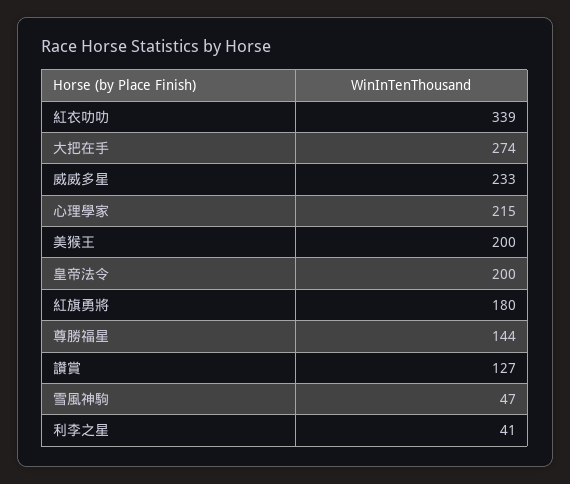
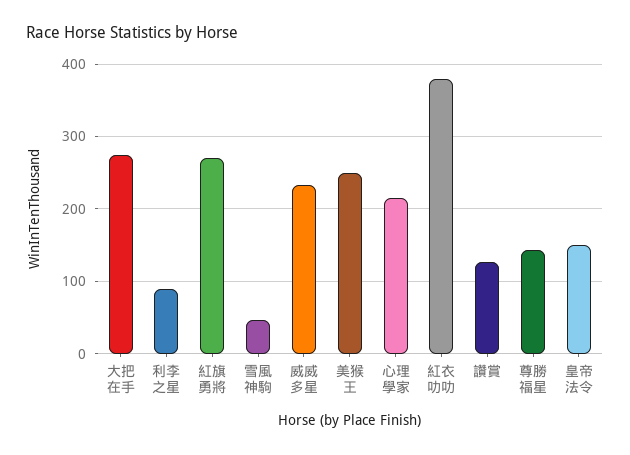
紅衣叻叻: 339 -> 380
美猴王: 200 -> 250
皇帝法令: 200 -> 150
紅旗勇將: 180 -> 270
利李之星: 41 -> 90

